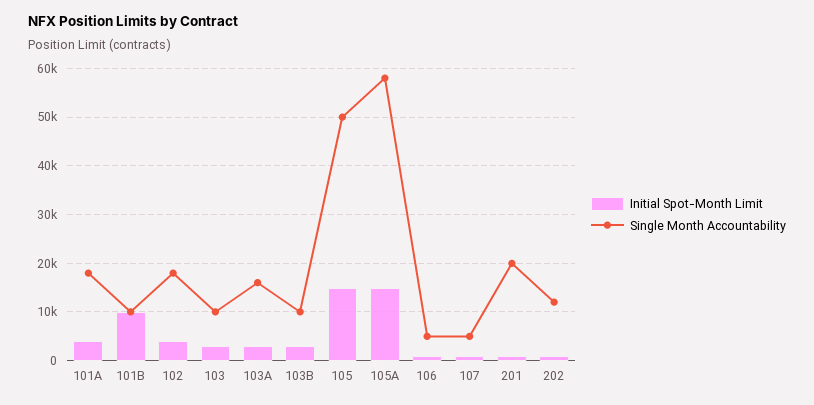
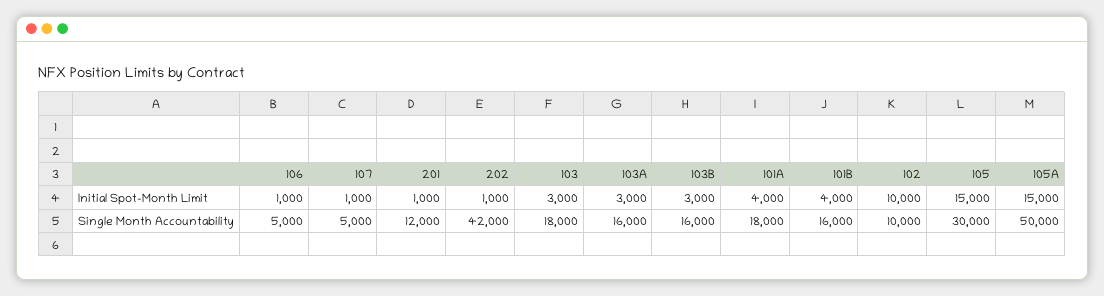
Initial Spot-Month Limit, 101B: 10000 -> 4000
Single Month Accountability, 101B: 10000 -> 16000
Initial Spot-Month Limit, 102: 4000 -> 10000
Single Month Accountability, 102: 18000 -> 10000
Single Month Accountability, 103: 10000 -> 18000
Single Month Accountability, 103B: 10000 -> 16000
Single Month Accountability, 105: 50000 -> 30000
Single Month Accountability, 105A: 58000 -> 50000
Single Month Accountability, 201: 20000 -> 12000
Single Month Accountability, 202: 12000 -> 42000

